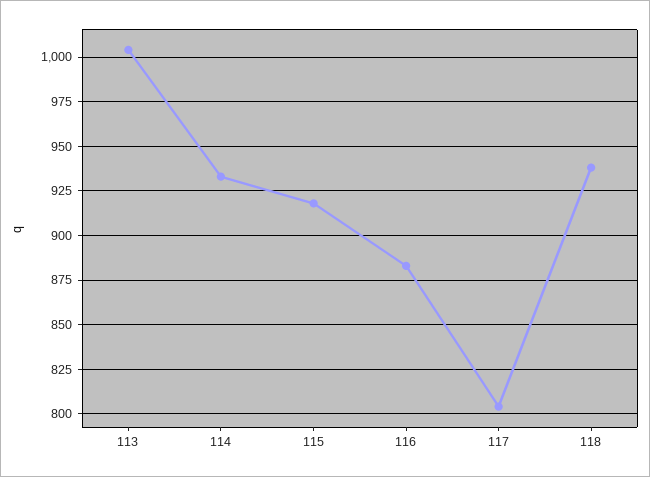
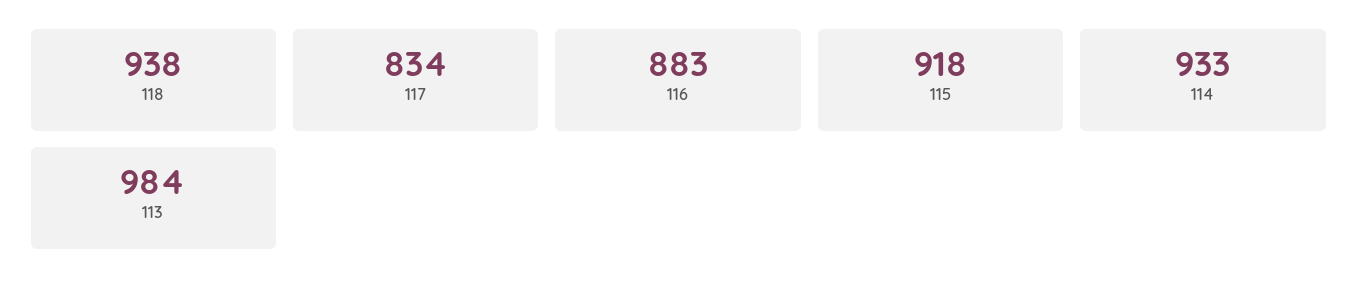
113: 1005 -> 984
117: 805 -> 834

